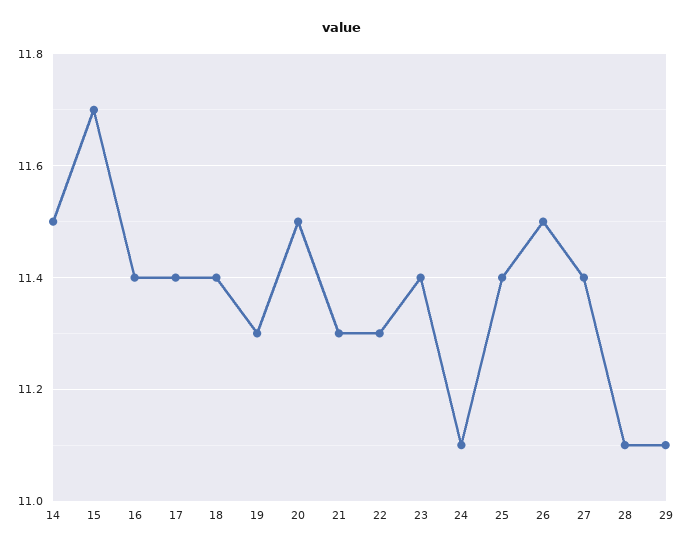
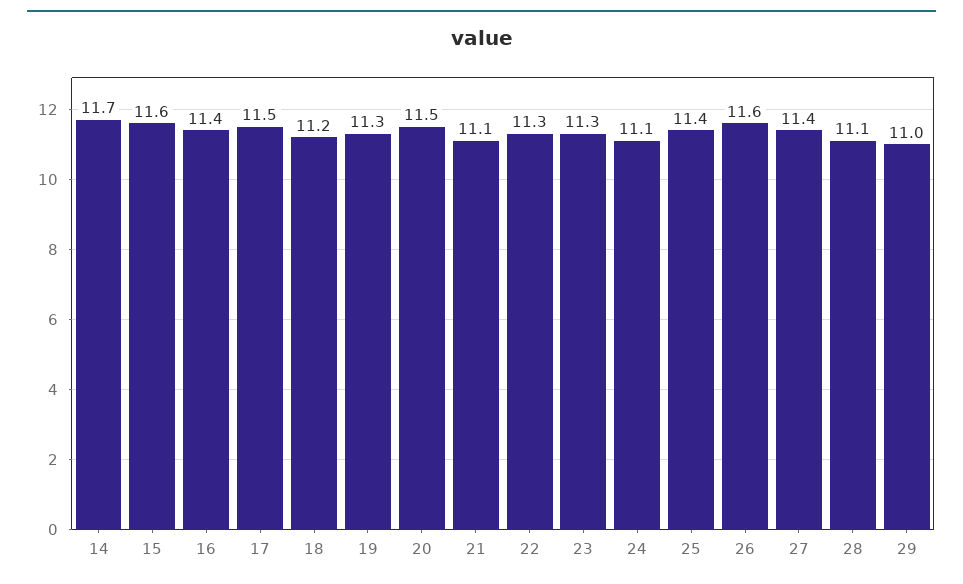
14: 11.5 -> 11.7
15: 11.7 -> 11.6
17: 11.4 -> 11.5
18: 11.4 -> 11.2
21: 11.3 -> 11.1
23: 11.4 -> 11.3
26: 11.5 -> 11.6
29: 11.1 -> 11

